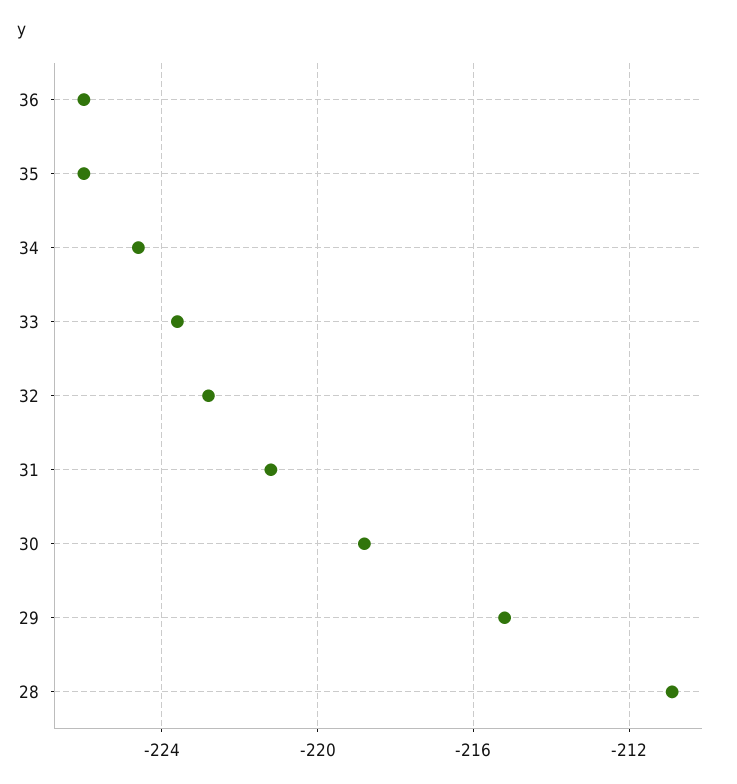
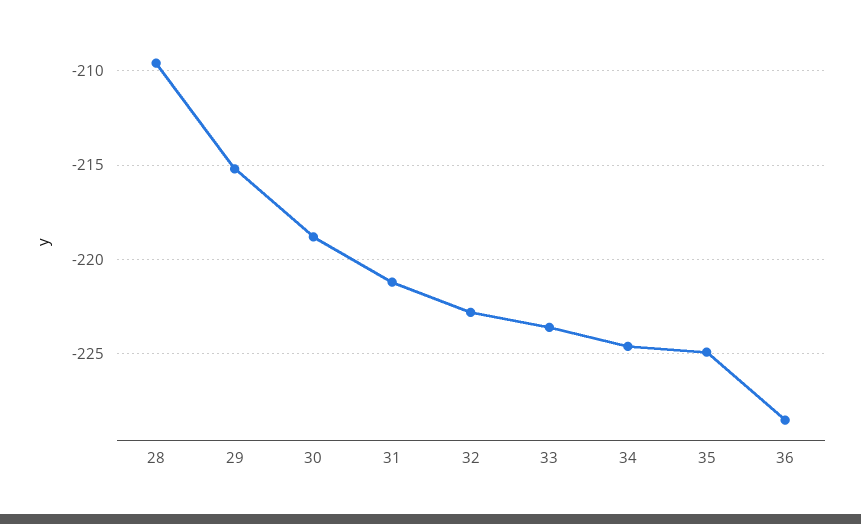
36: -226 -> -228.5
35: -226 -> -225
28: -211 -> -209.5

